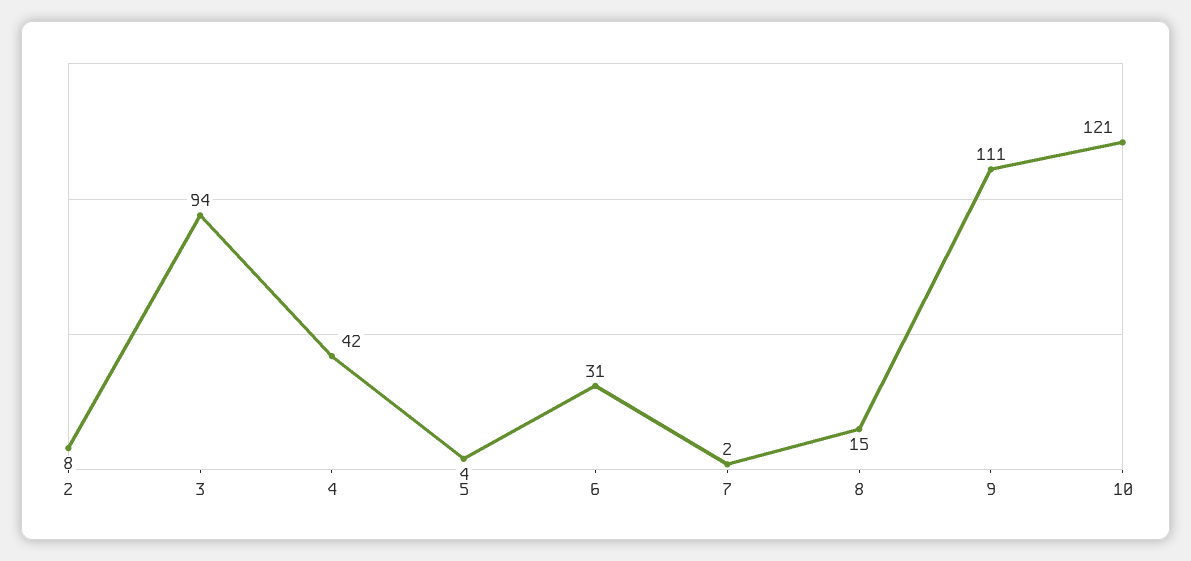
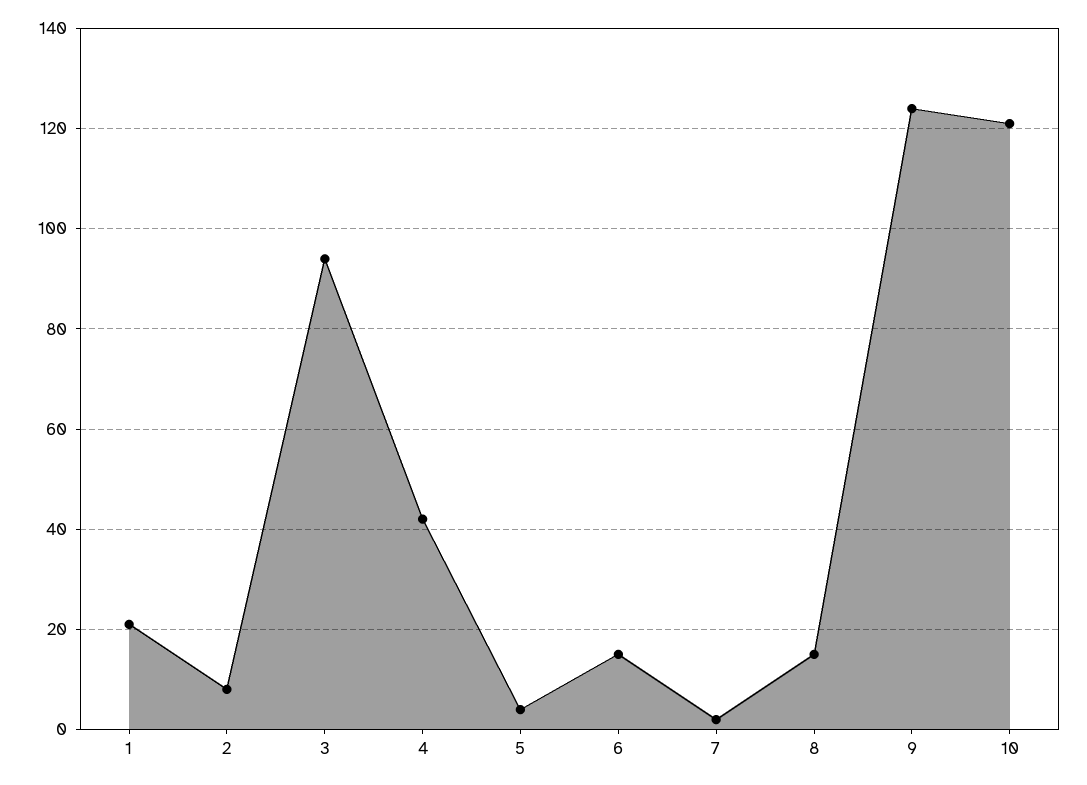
6: 31 -> 15
9: 111 -> 125
1: none -> 20

